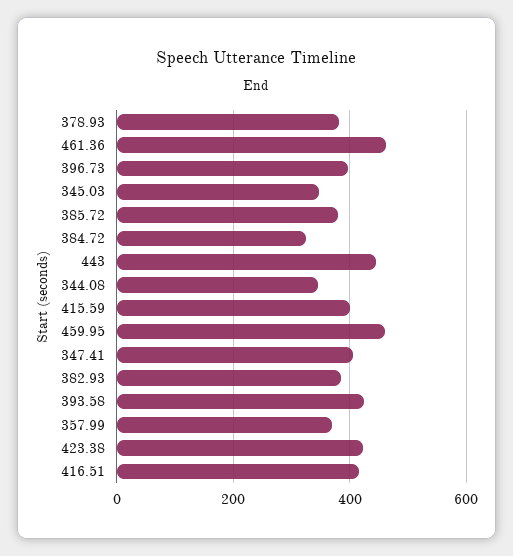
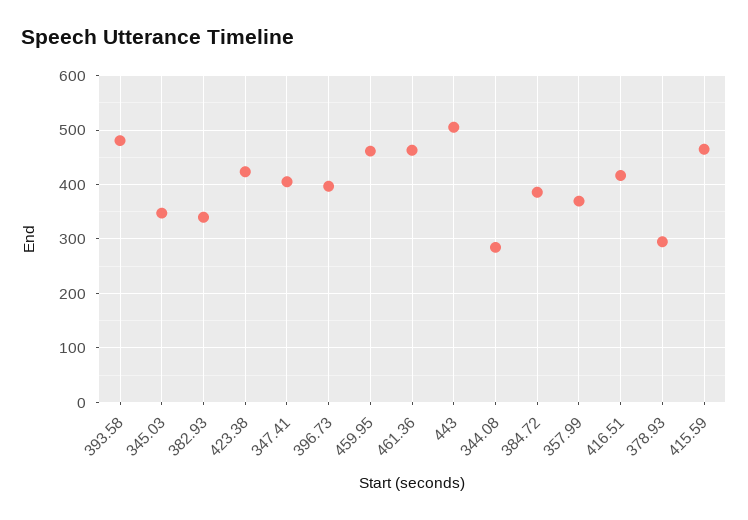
378.93: 380 -> 300
385.72: 380 -> none
384.72: 320 -> 380
443: 440 -> 500
344.08: 340 -> 280
415.59: 400 -> 460
382.93: 380 -> 340
393.58: 420 -> 480

